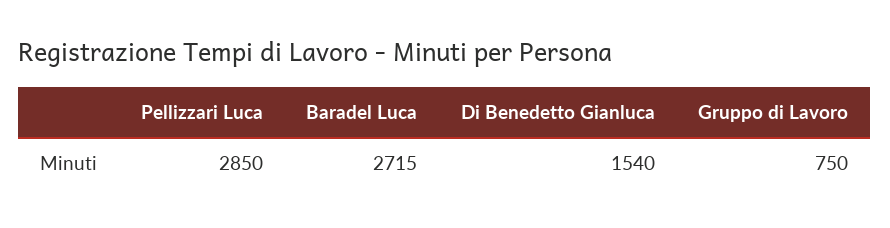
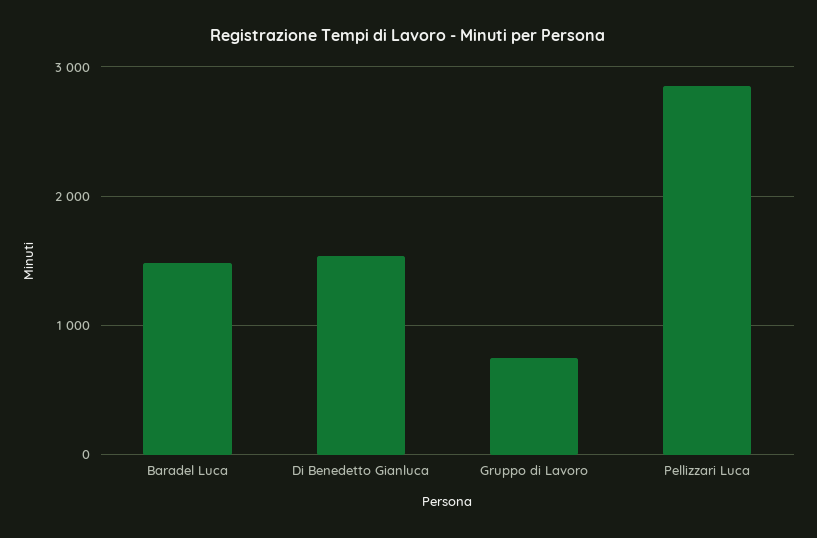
Baradel Luca: 2715 -> 1500

